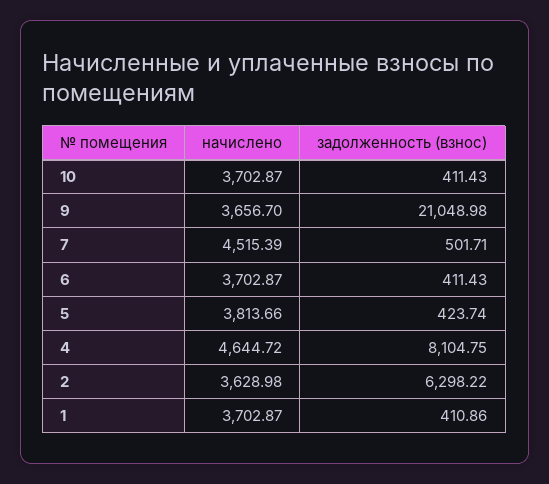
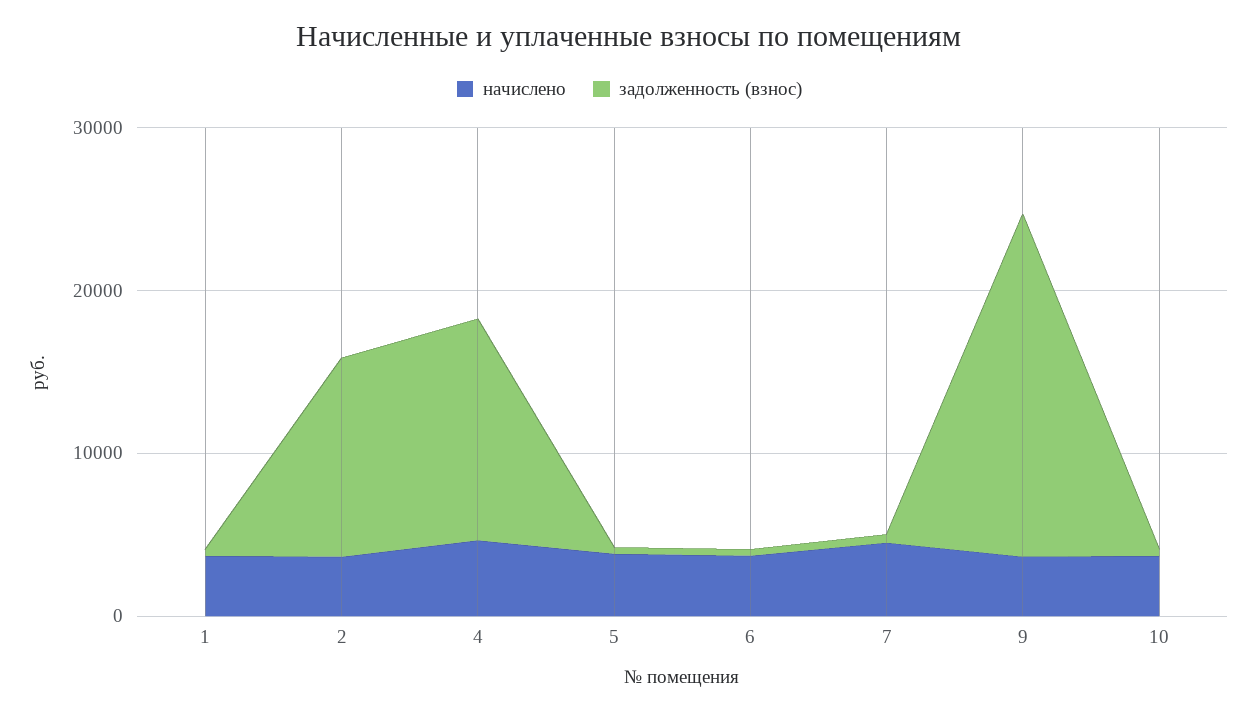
задолженность (взнос), 4: 8104.75 -> 14000
задолженность (взнос), 2: 6298.22 -> 12000

